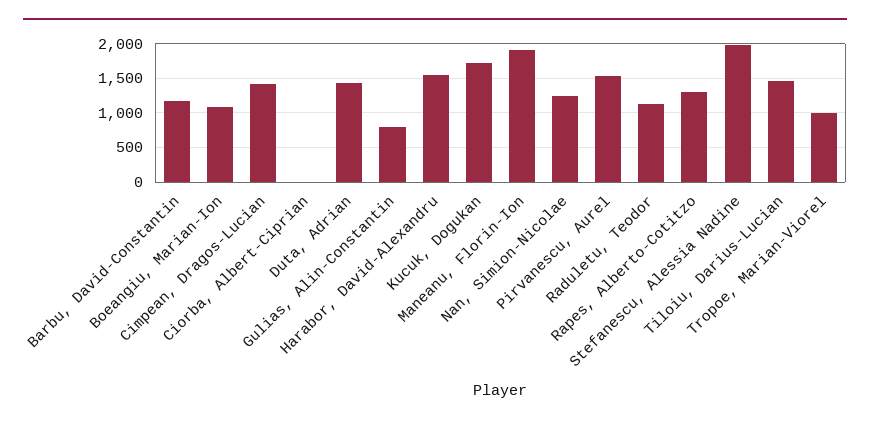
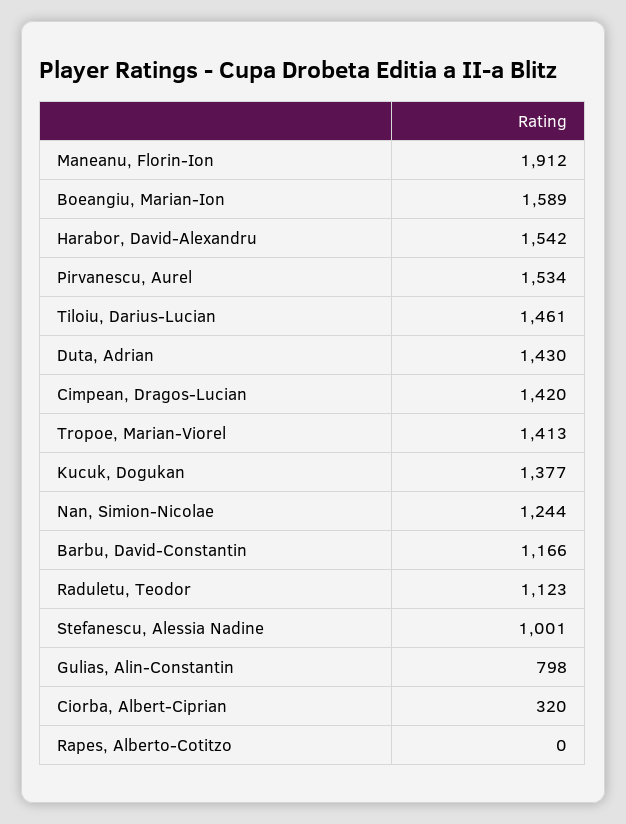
Boeangiu, Marian-Ion: 1100 -> 1589
Ciorba, Albert-Ciprian: 0 -> 320
Kucuk, Dogukan: 1700 -> 1377
Rapes, Alberto-Cotitzo: 1300 -> 0
Stefanescu, Alessia Nadine: 2000 -> 1001
Tropoe, Marian-Viorel: 1000 -> 1413

